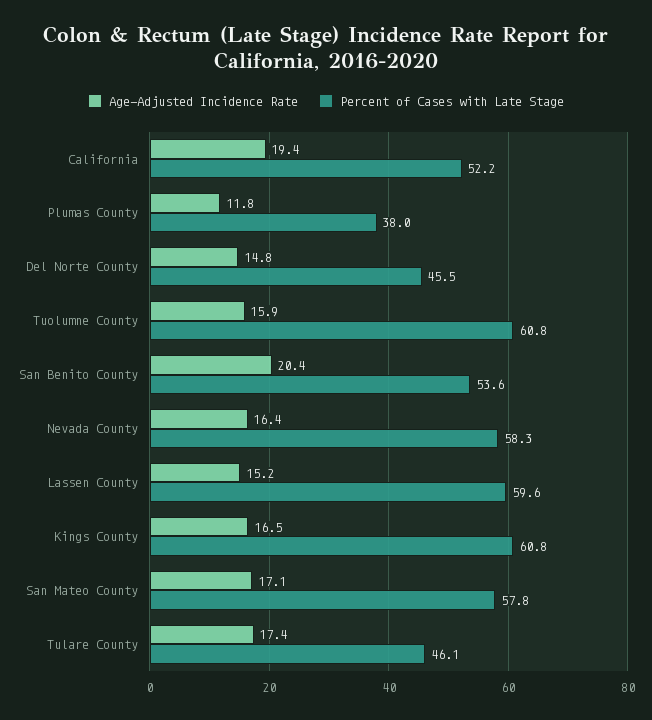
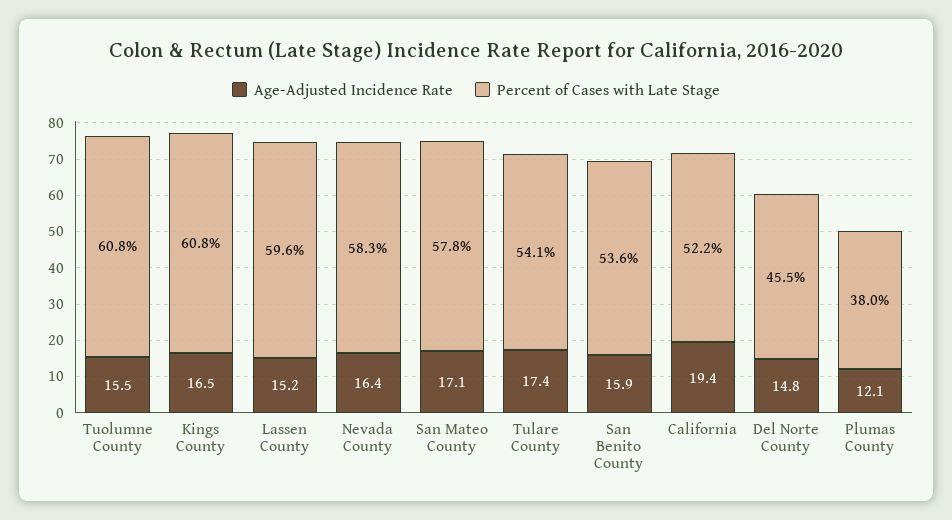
Age-Adjusted Incidence Rate, Plumas County: 11.8 -> 12.1
Age-Adjusted Incidence Rate, Tuolumne County: 15.9 -> 15.5
Age-Adjusted Incidence Rate, San Benito County: 20.4 -> 15.9
Percent of Cases with Late Stage, Tulare County: 46.1 -> 54.1

